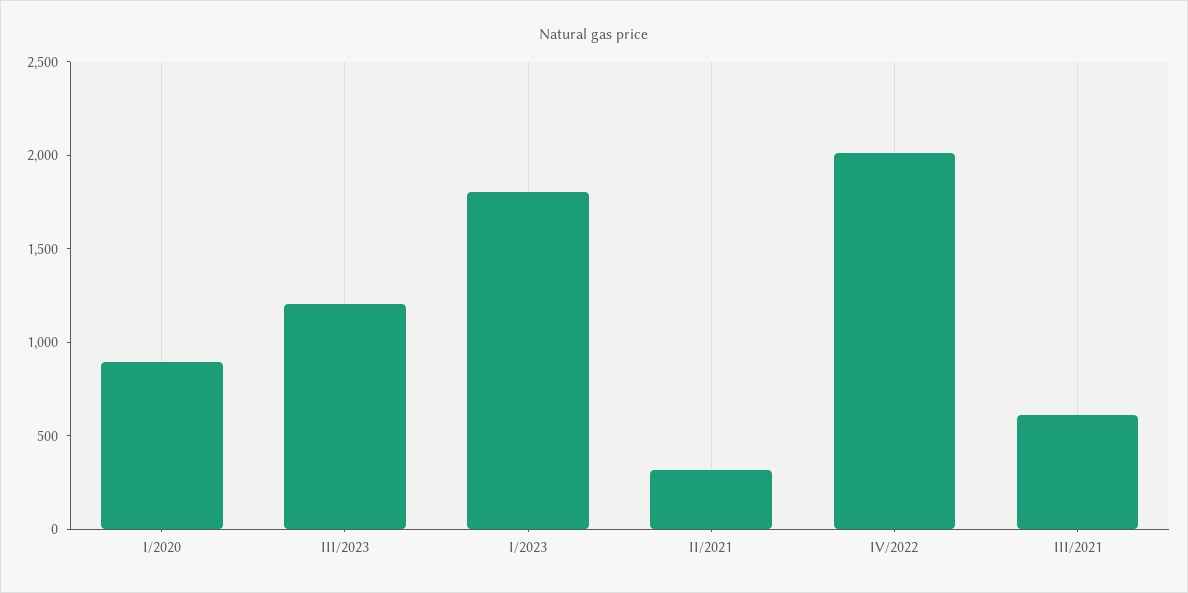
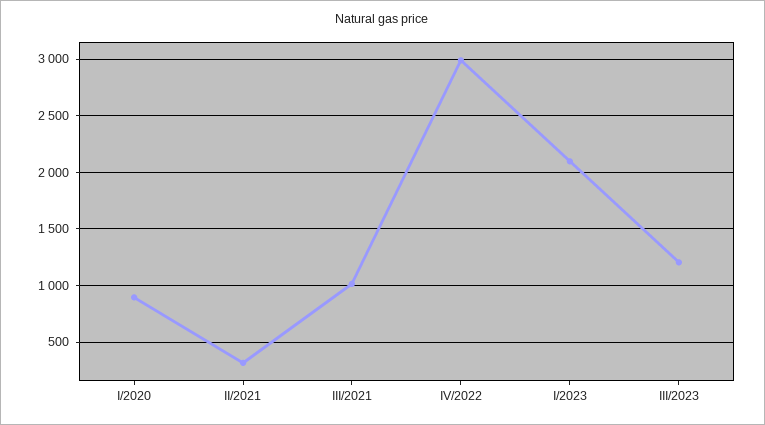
I/2023: 1800 -> 2100
IV/2022: 2000 -> 3000
III/2021: 600 -> 1000

